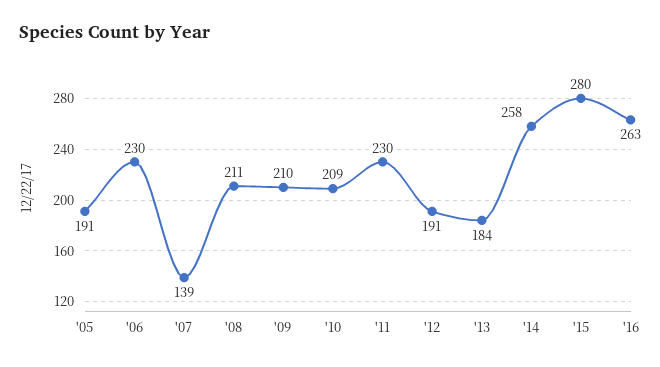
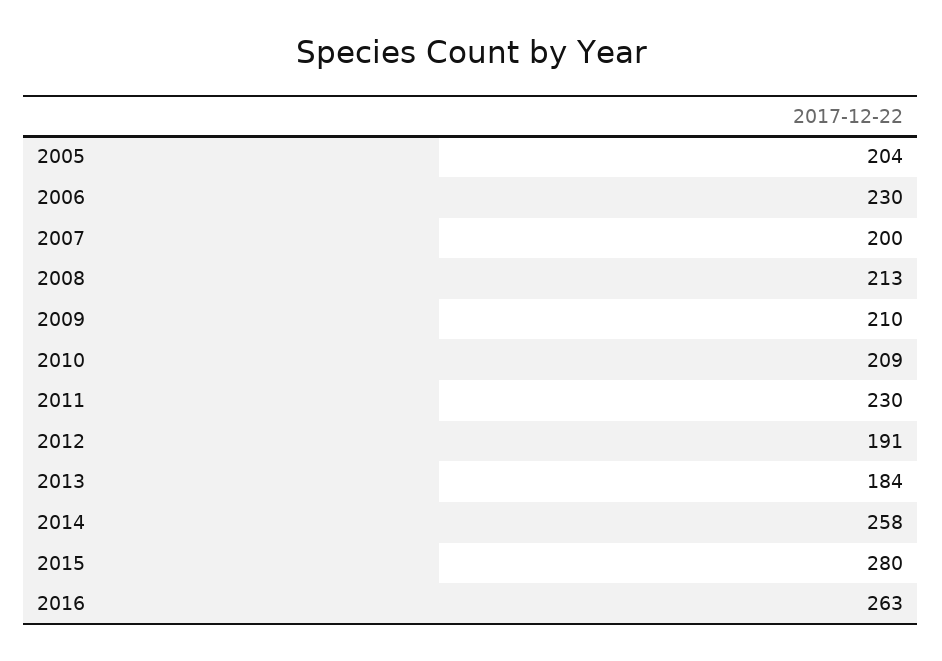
'05: 191 -> 204
'07: 139 -> 200
'08: 211 -> 213

